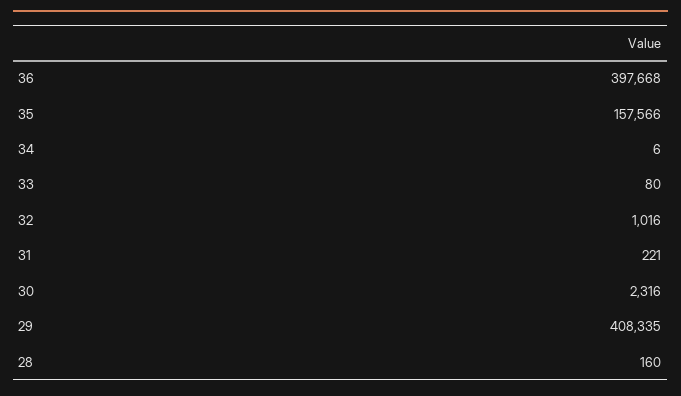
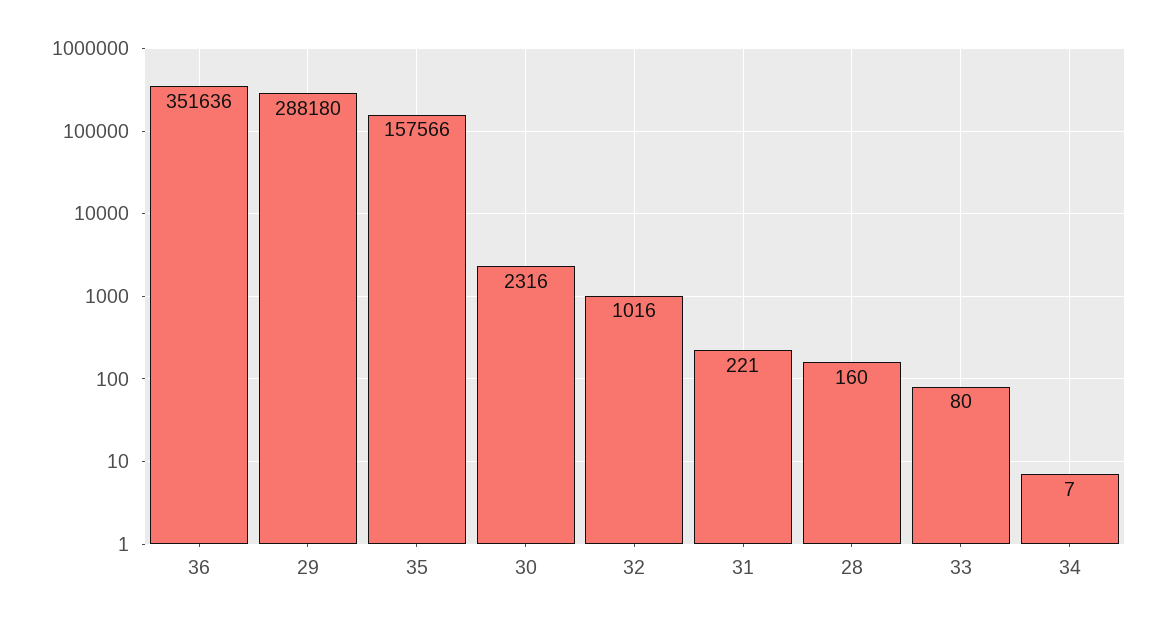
36: 397668 -> 351636
34: 6 -> 7
29: 408335 -> 288180

